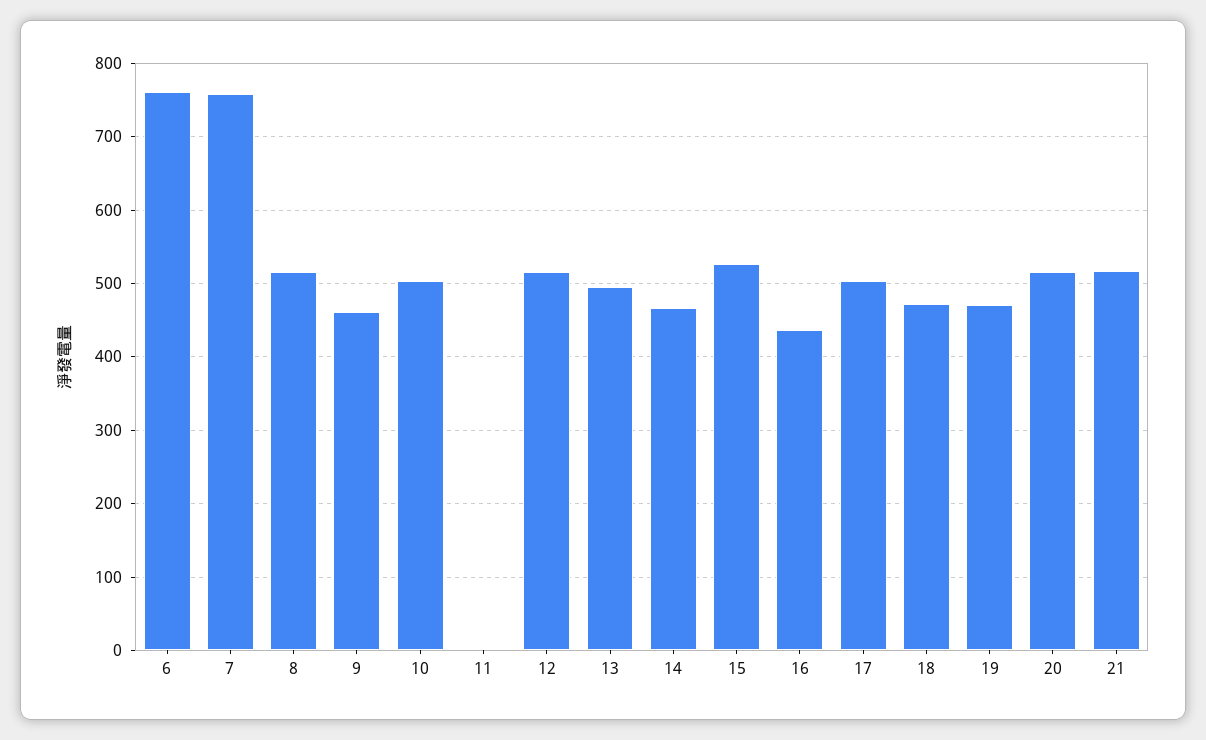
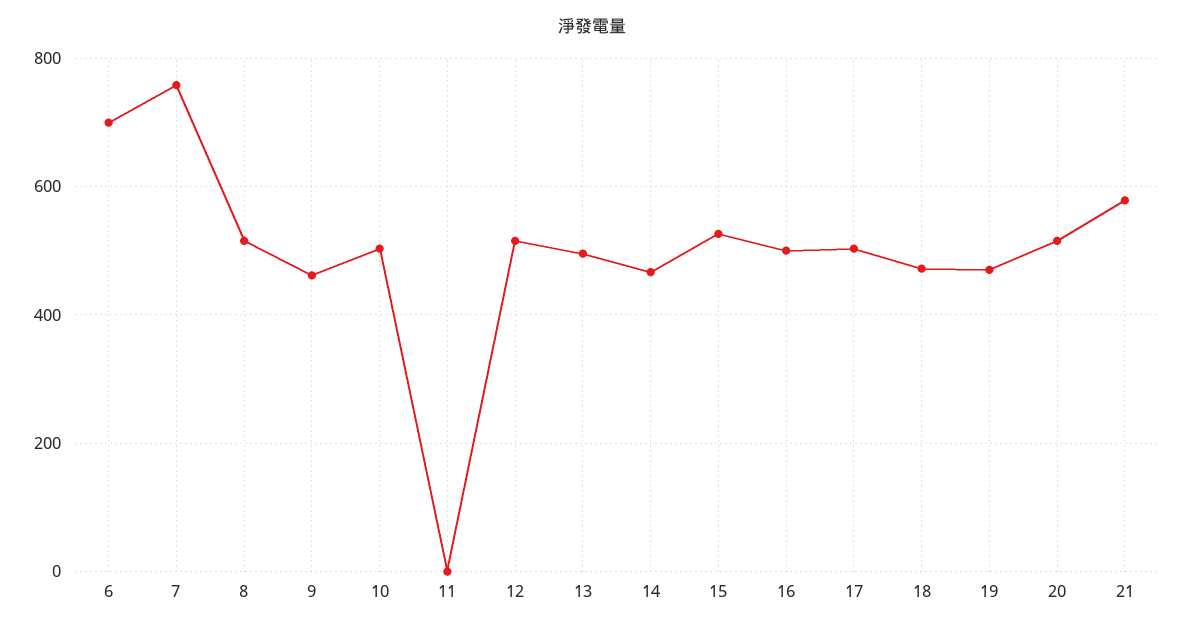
6: 760 -> 700
16: 440 -> 500
21: 520 -> 580

